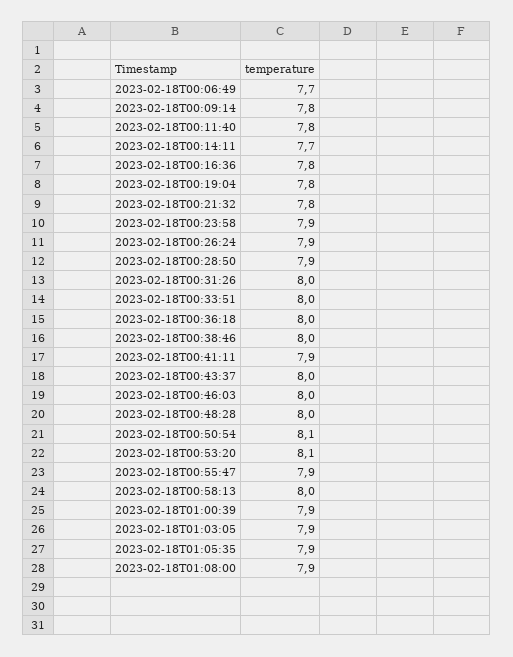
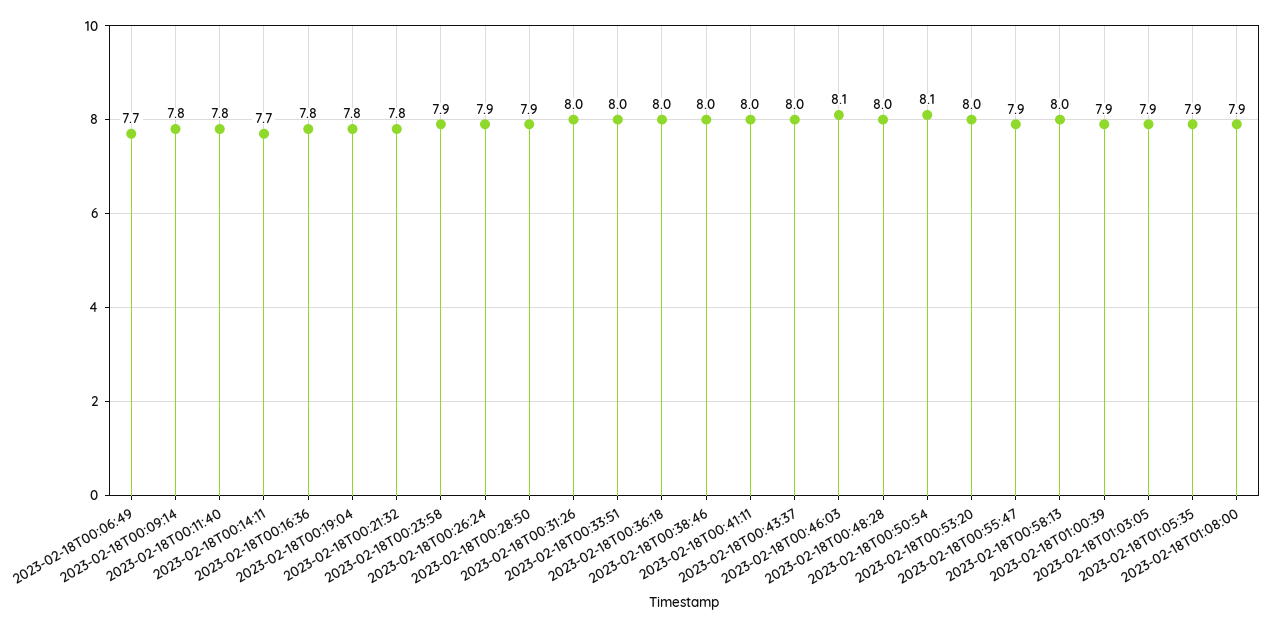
2023-02-18T00:41:11: 7.9 -> 8
2023-02-18T00:46:03: 8 -> 8.1
2023-02-18T00:53:20: 8.1 -> 8

